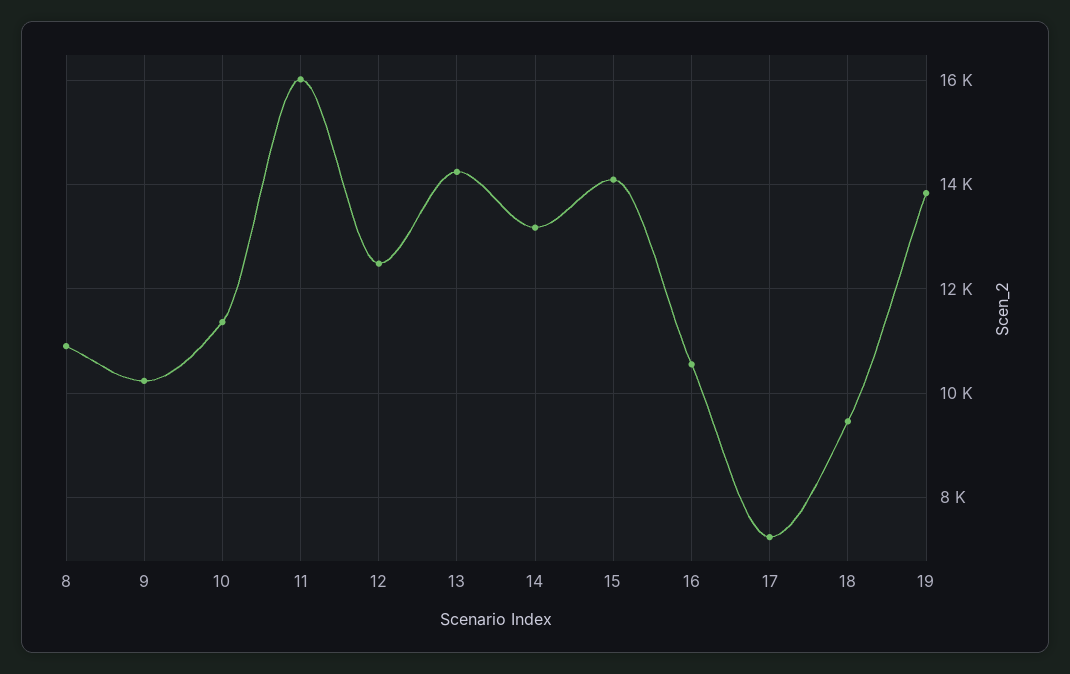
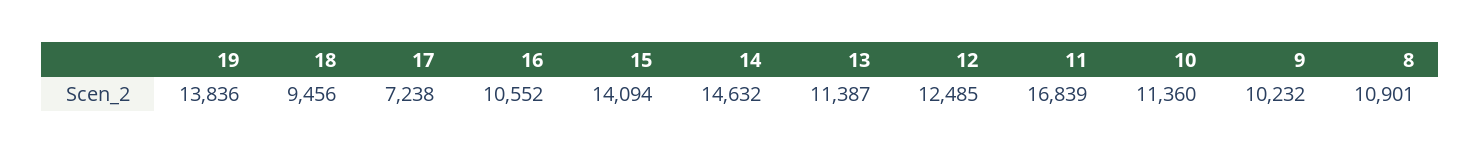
11: 16000 -> 16839
13: 14200 -> 11387
14: 13200 -> 14632

